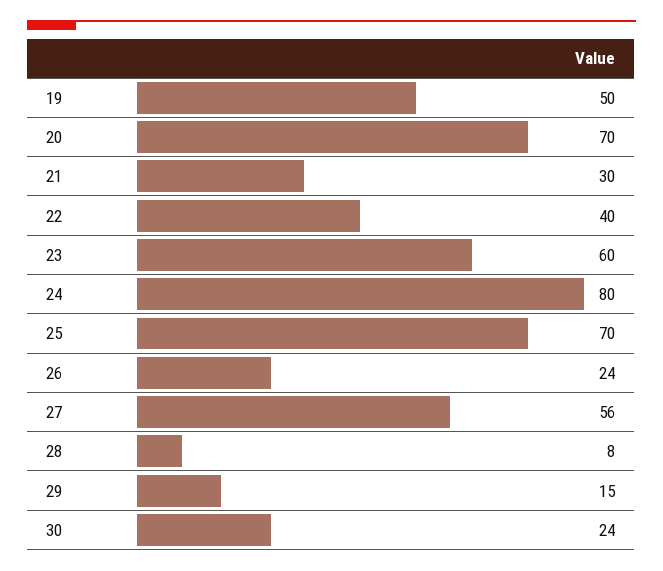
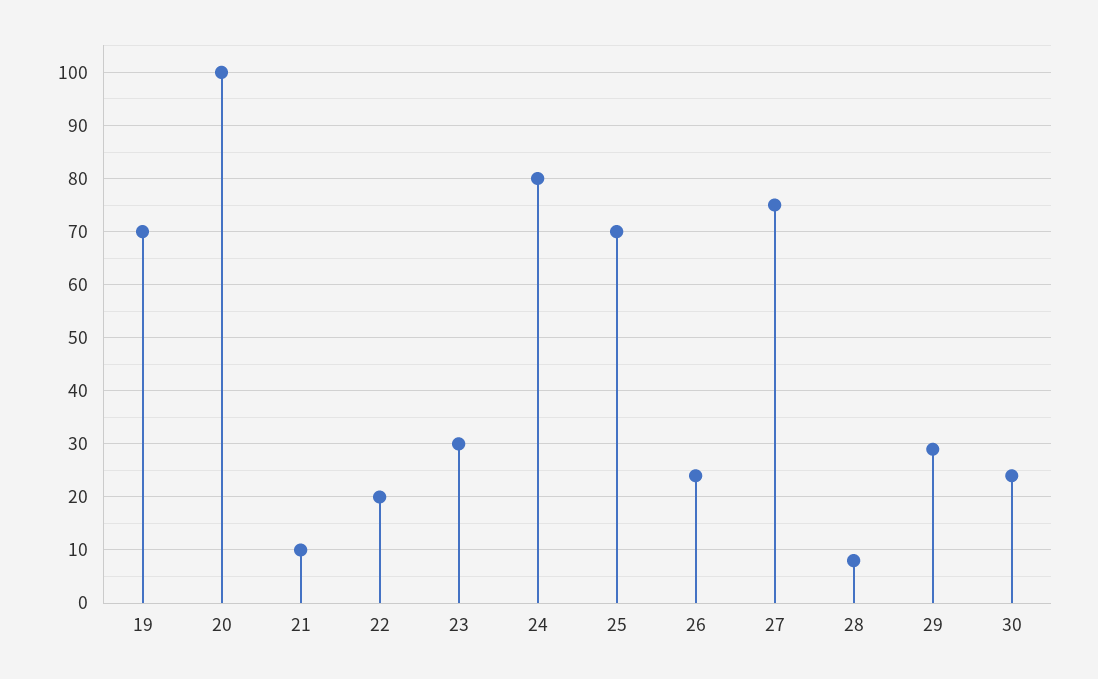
19: 50 -> 70
20: 70 -> 100
21: 30 -> 10
22: 40 -> 20
23: 60 -> 30
27: 56 -> 75
29: 15 -> 30

